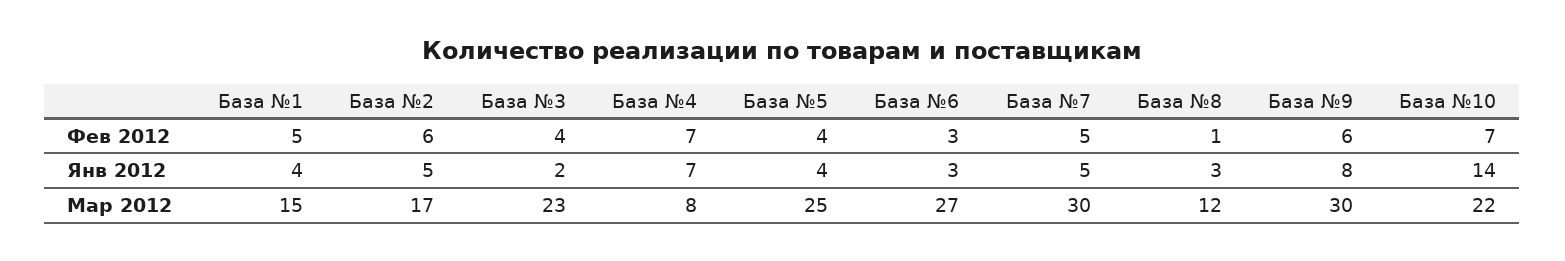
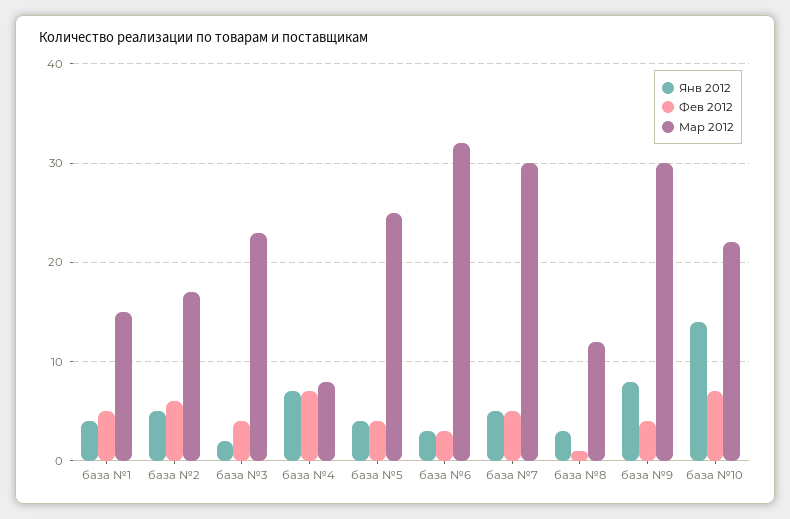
Фев 2012, База №9: 6 -> 4
Мар 2012, База №6: 27 -> 32

